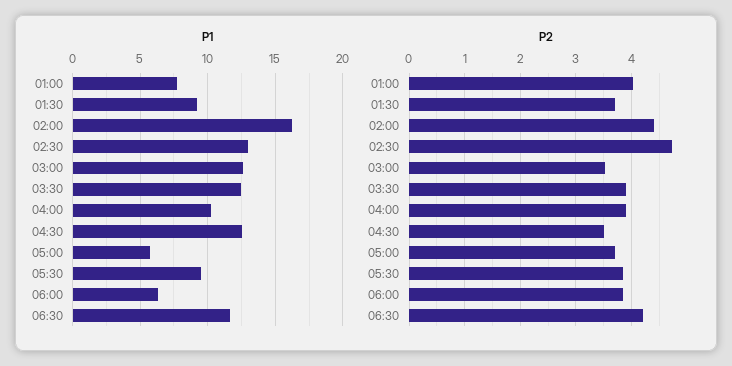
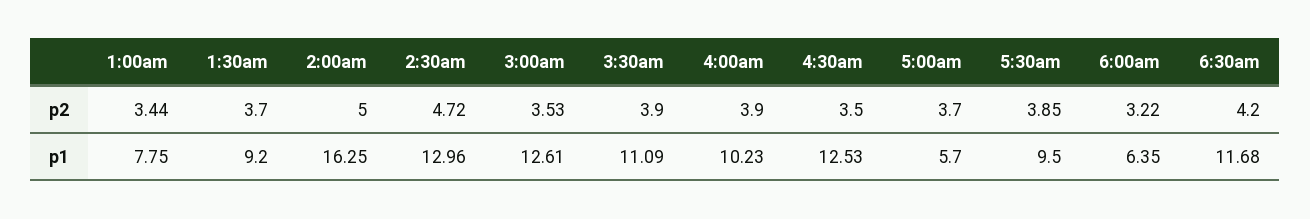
P1, 03:30: 12.5 -> 11.09
P2, 01:00: 4 -> 3.44
P2, 02:00: 4.4 -> 5
P2, 06:00: 3.8 -> 3.22

